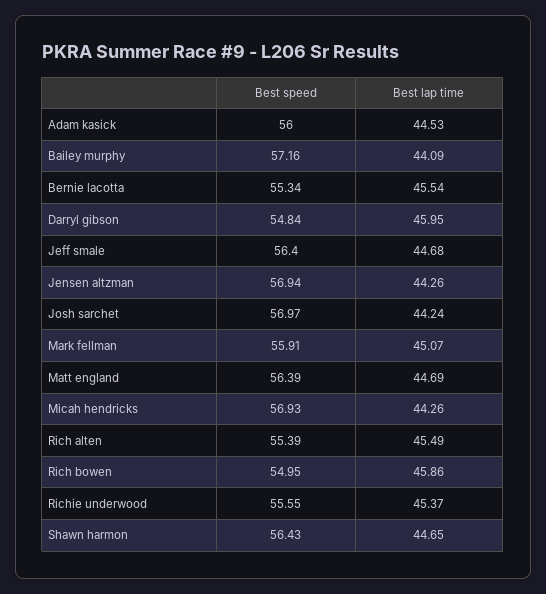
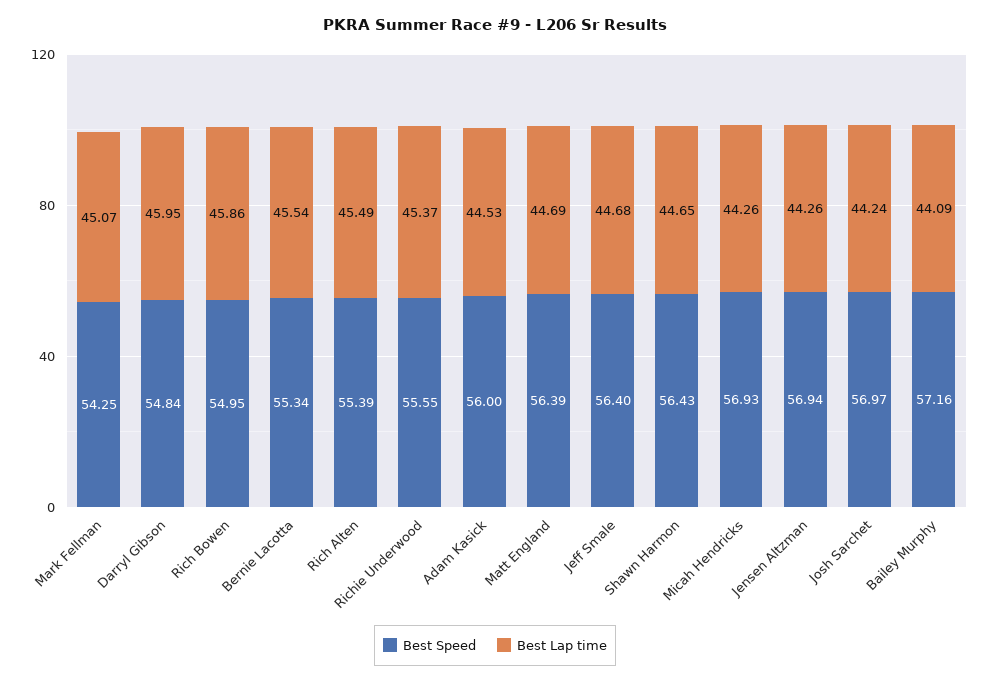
Best speed, Mark fellman: 55.91 -> 54.25

